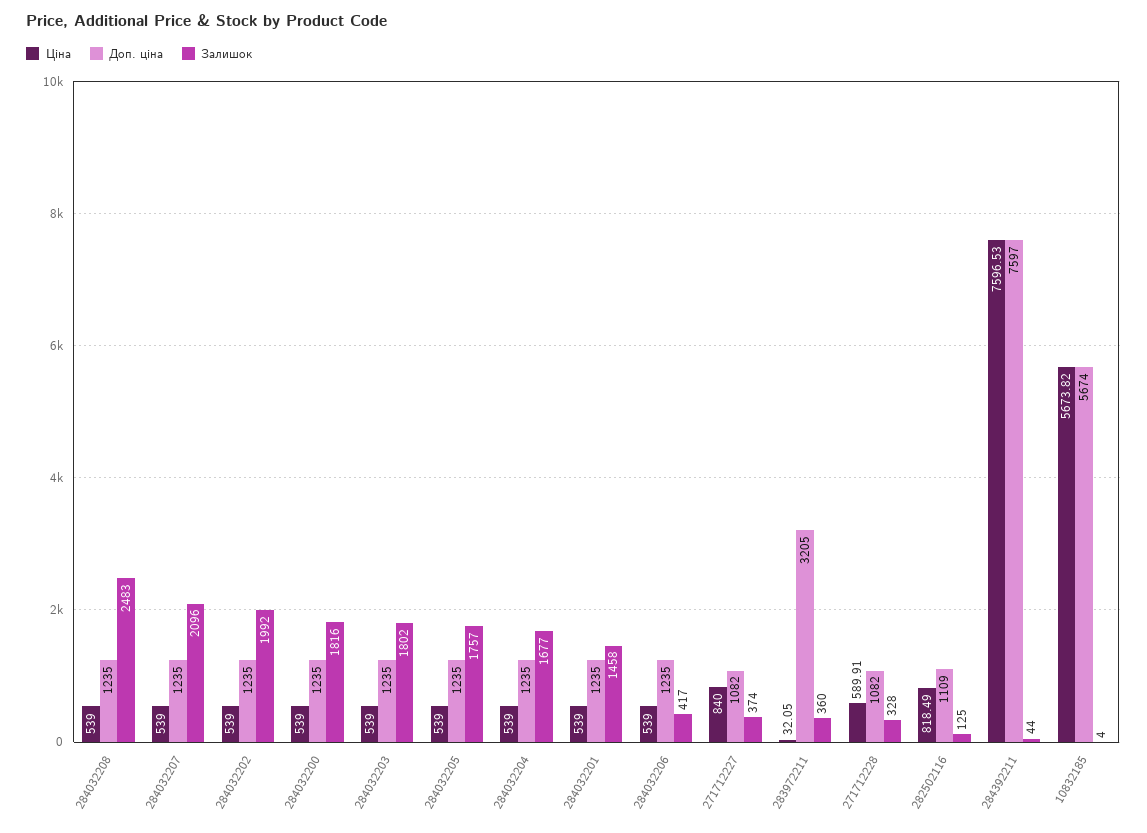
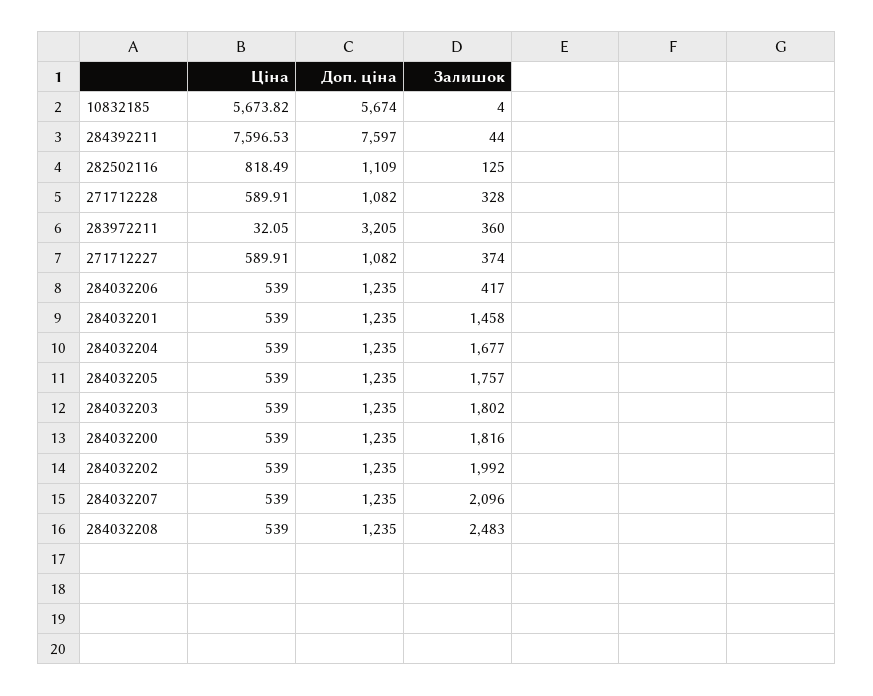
Ціна, 271712227: 840 -> 589.91

